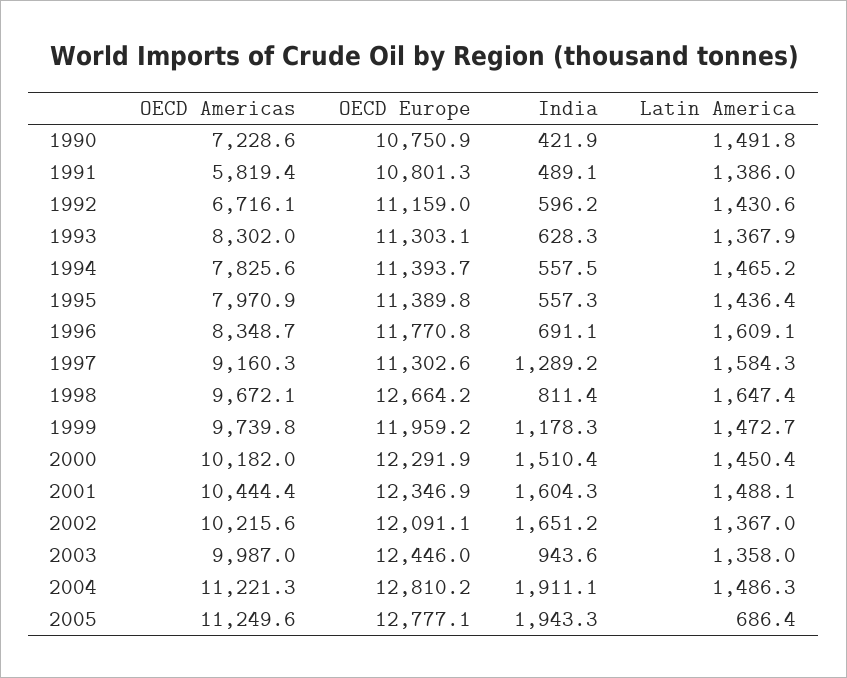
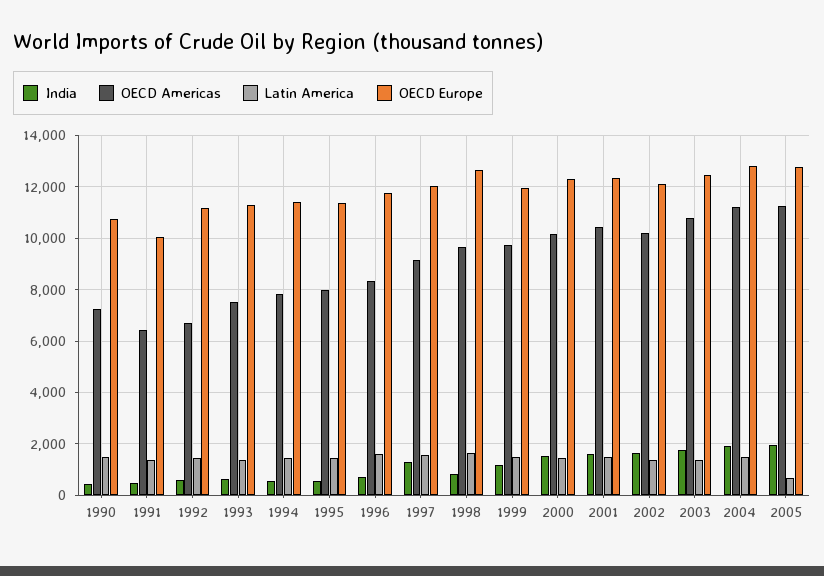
OECD Americas, 1991: 5819.4 -> 6500
OECD Europe, 1991: 10801.3 -> 10000
OECD Americas, 1993: 8302 -> 7500
OECD Europe, 1997: 11302.6 -> 12000
OECD Americas, 2003: 9987 -> 10750
India, 2003: 943.6 -> 1750

